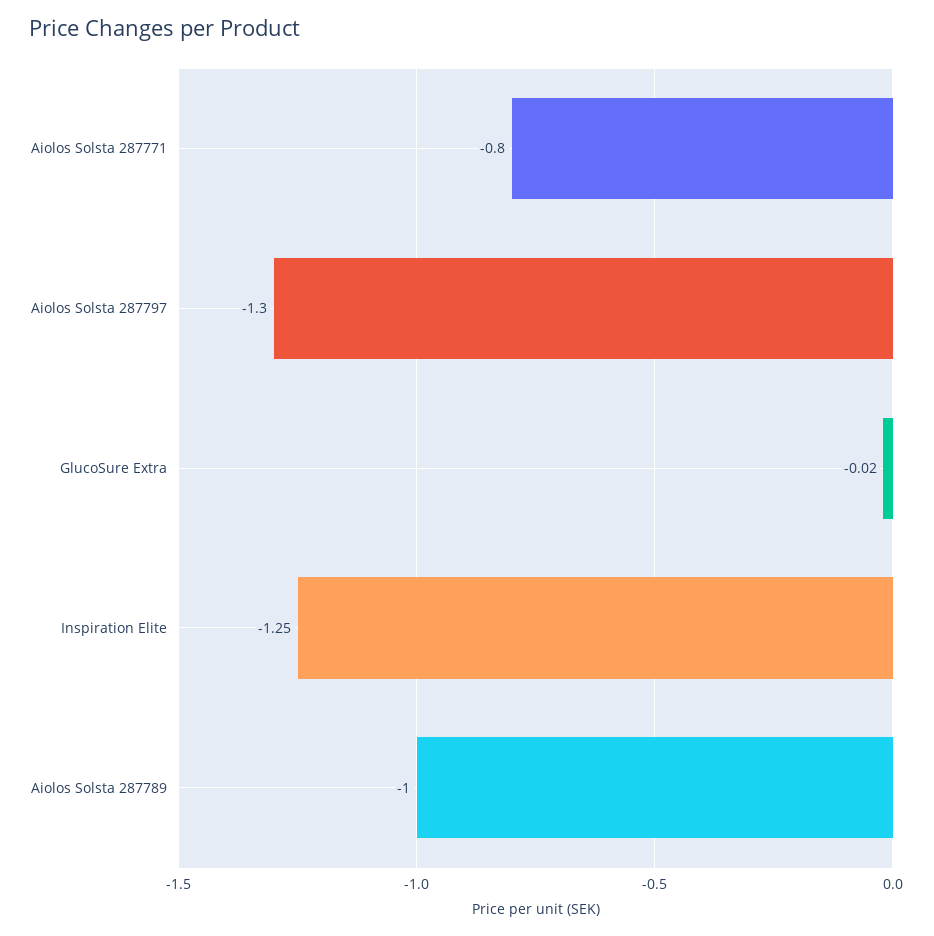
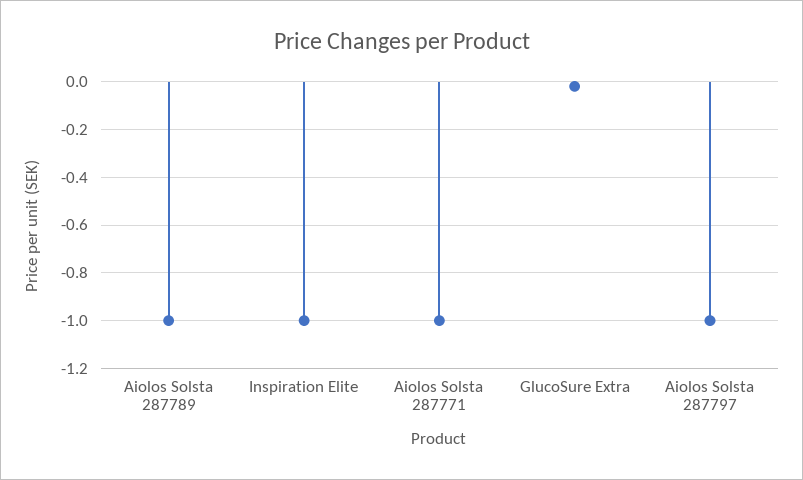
Aiolos Solsta 287771: -0.8 -> -1
Aiolos Solsta 287797: -1.3 -> -1
Inspiration Elite: -1.25 -> -1

